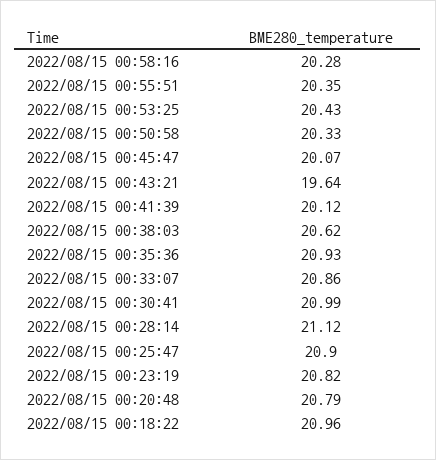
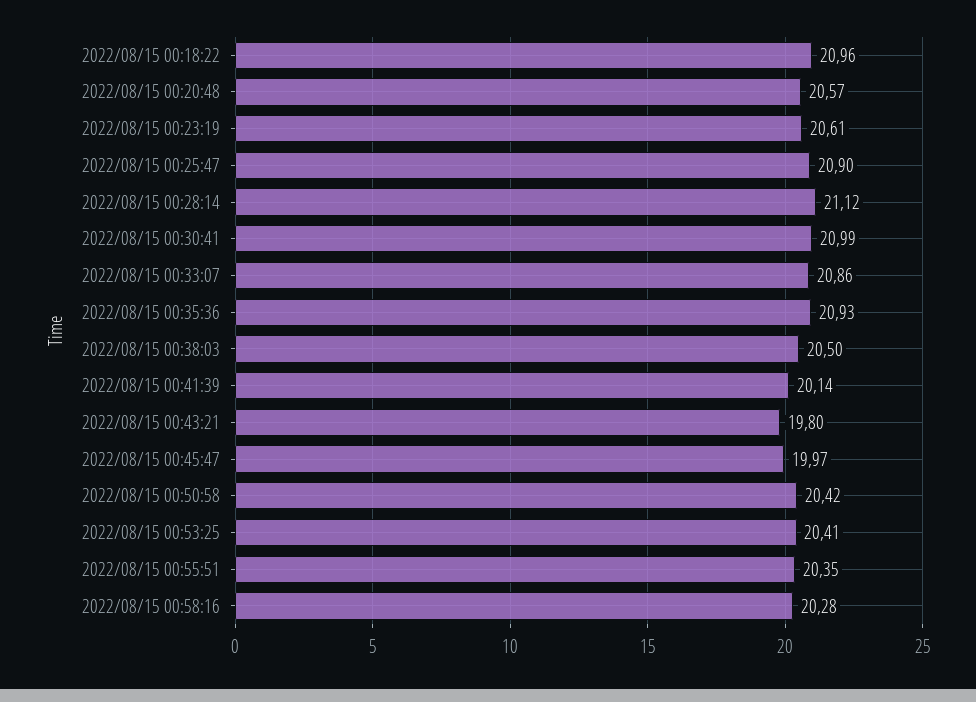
2022/08/15 00:53:25: 20.43 -> 20.41
2022/08/15 00:50:58: 20.33 -> 20.42
2022/08/15 00:45:47: 20.07 -> 19.97
2022/08/15 00:43:21: 19.64 -> 19.8
2022/08/15 00:41:39: 20.12 -> 20.14
2022/08/15 00:38:03: 20.62 -> 20.5
2022/08/15 00:23:19: 20.82 -> 20.61
2022/08/15 00:20:48: 20.79 -> 20.57

